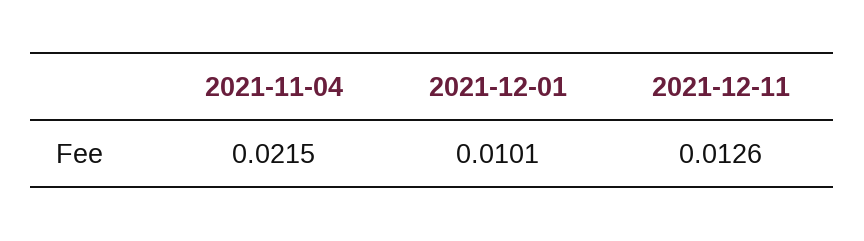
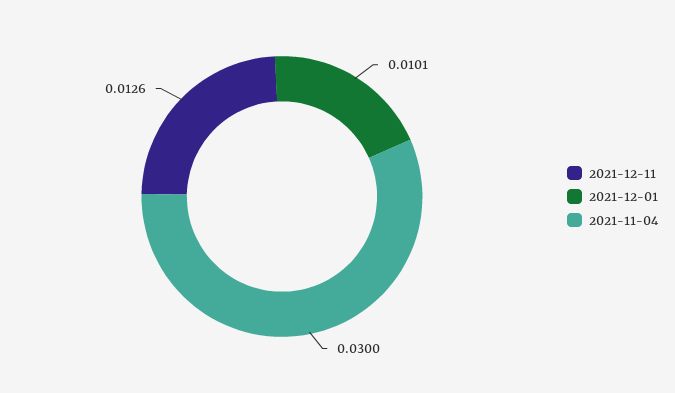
2021-11-04: 0.0215 -> 0.03

